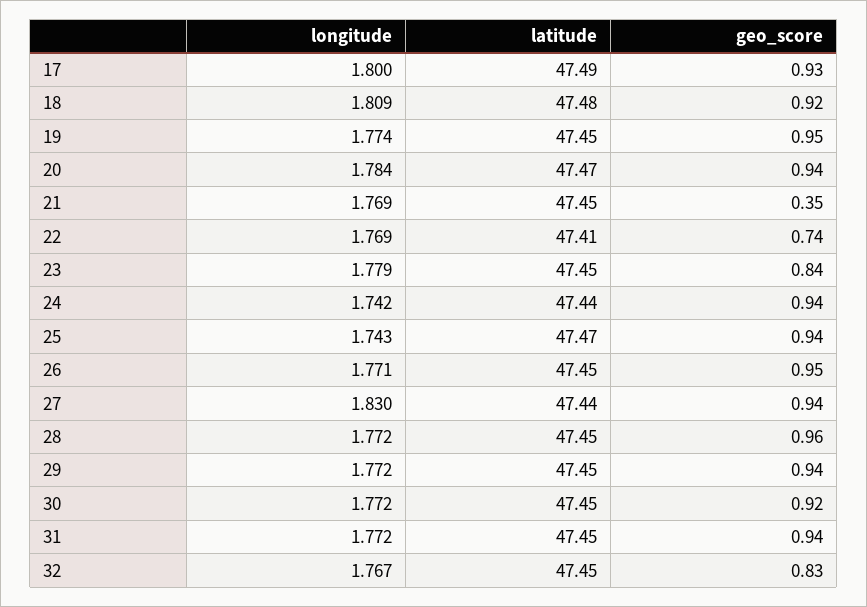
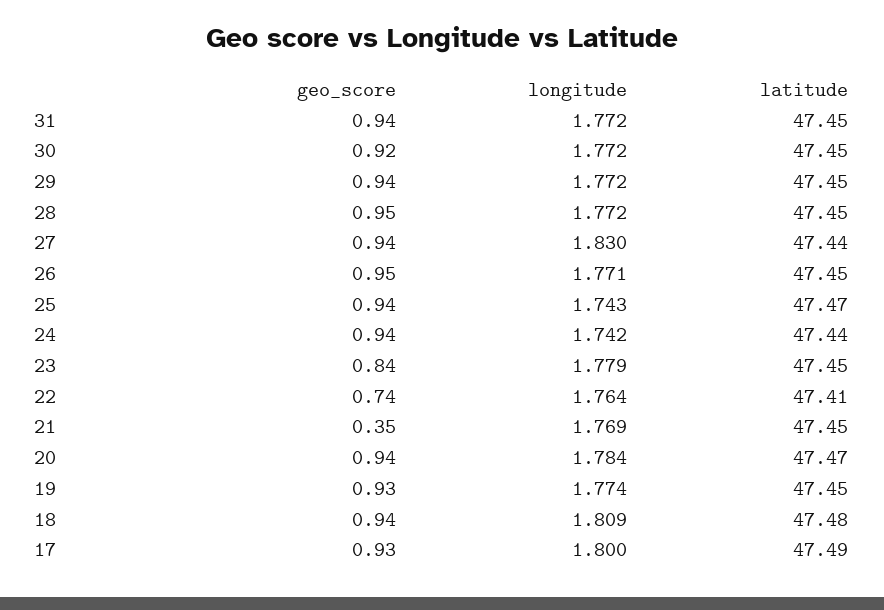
geo_score, 18: 0.92 -> 0.94
geo_score, 19: 0.95 -> 0.93
longitude, 22: 1.769 -> 1.764
geo_score, 28: 0.96 -> 0.95
longitude, 32: 1.767 -> none
latitude, 32: 47.45 -> none
geo_score, 32: 0.83 -> none

